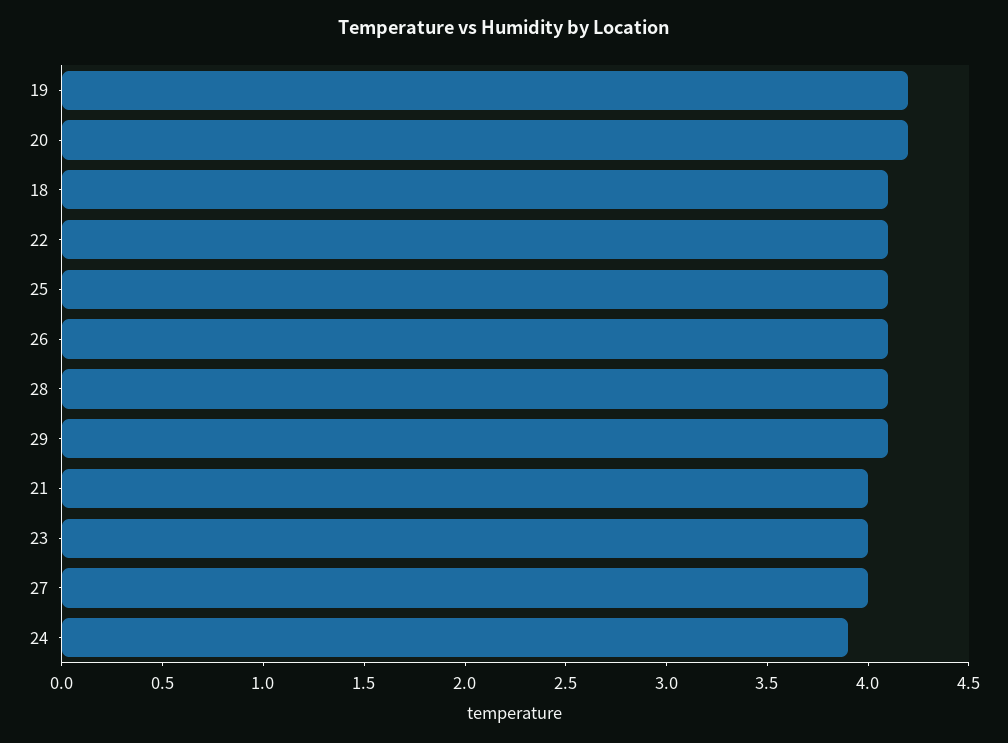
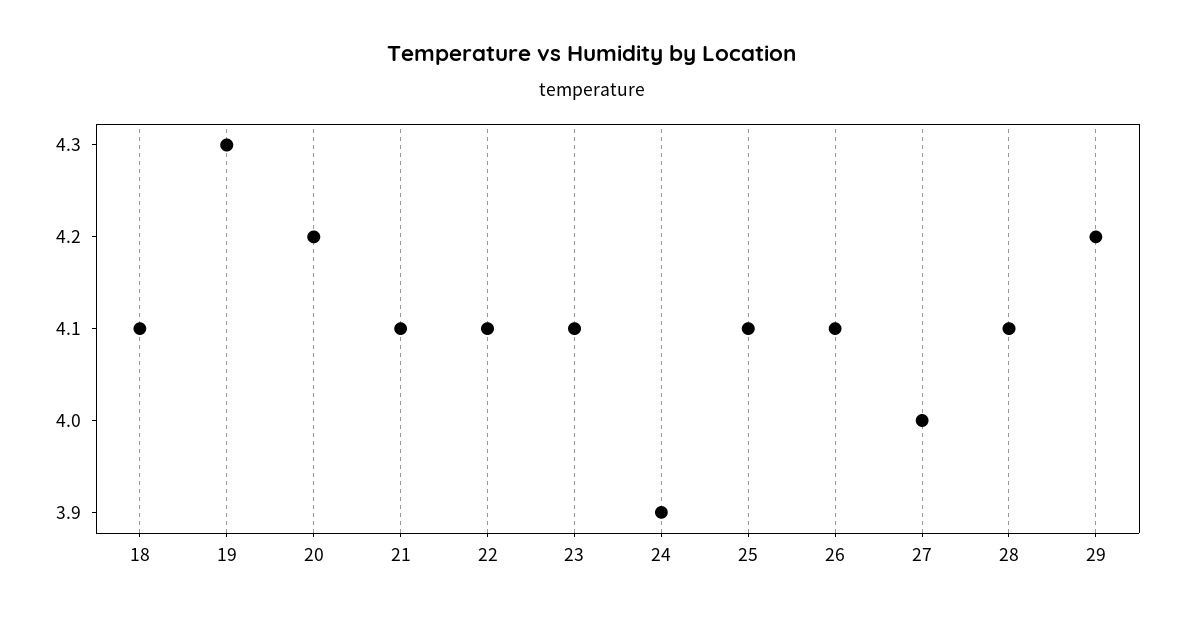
19: 4.2 -> 4.3
29: 4.1 -> 4.2
21: 4 -> 4.1
23: 4 -> 4.1

